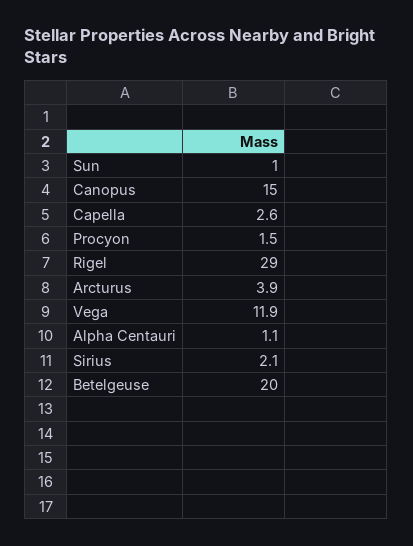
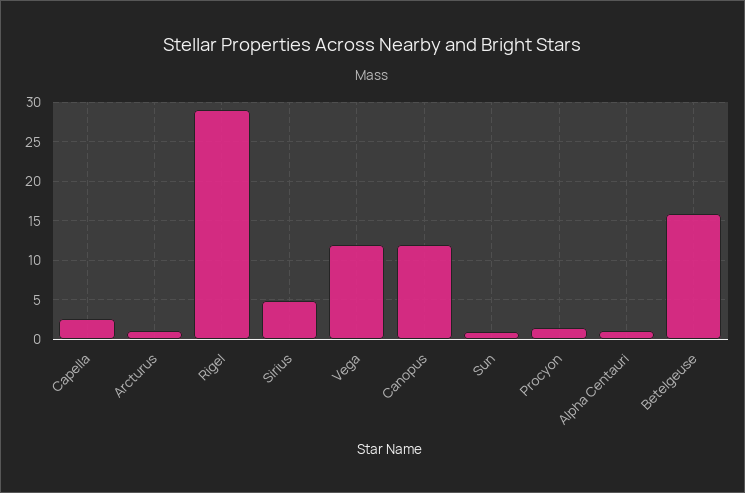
Canopus: 15 -> 12
Arcturus: 3.9 -> 1
Sirius: 2.1 -> 5
Betelgeuse: 20 -> 16

